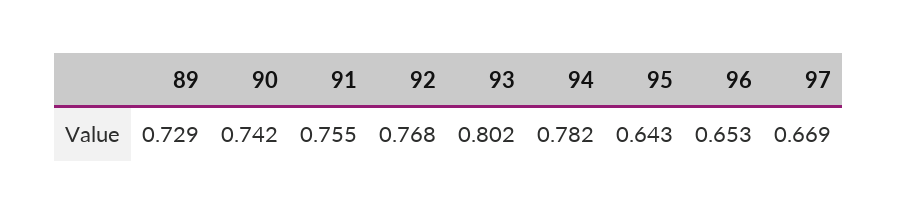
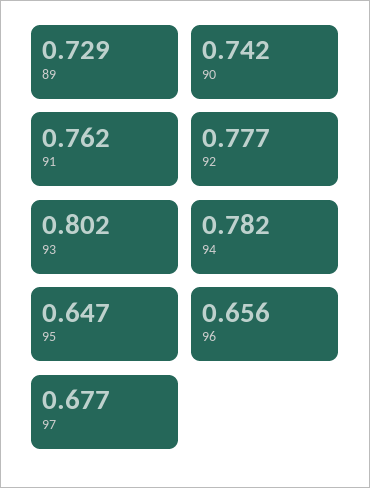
91: 0.755 -> 0.762
92: 0.768 -> 0.777
95: 0.643 -> 0.647
96: 0.653 -> 0.656
97: 0.669 -> 0.677

